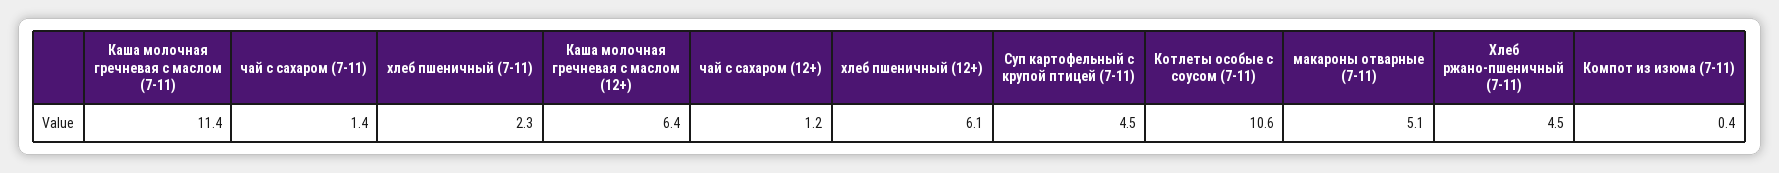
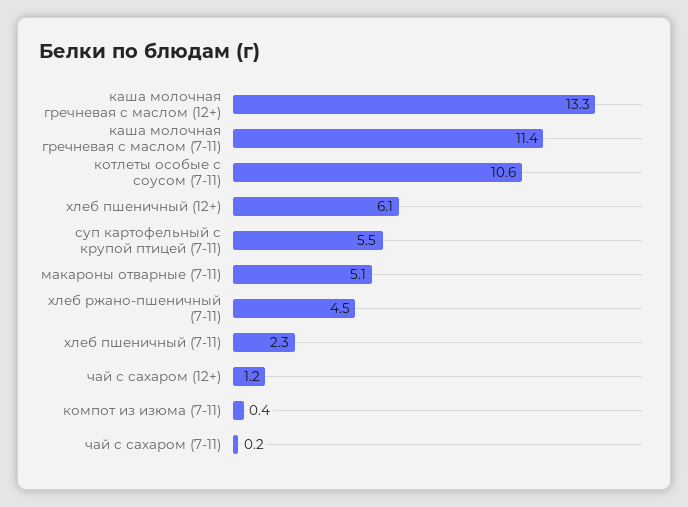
чай с сахаром (7-11): 1.4 -> 0.2
Каша молочная гречневая с маслом (12+): 6.4 -> 13.3
Суп картофельный с крупой птицей (7-11): 4.5 -> 5.5

